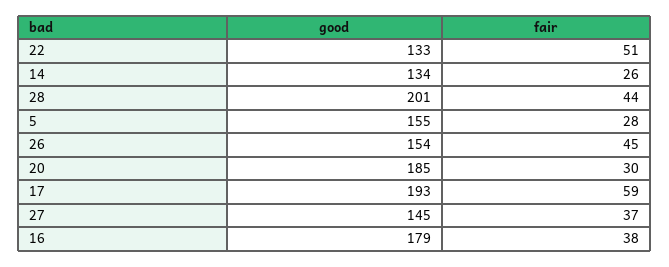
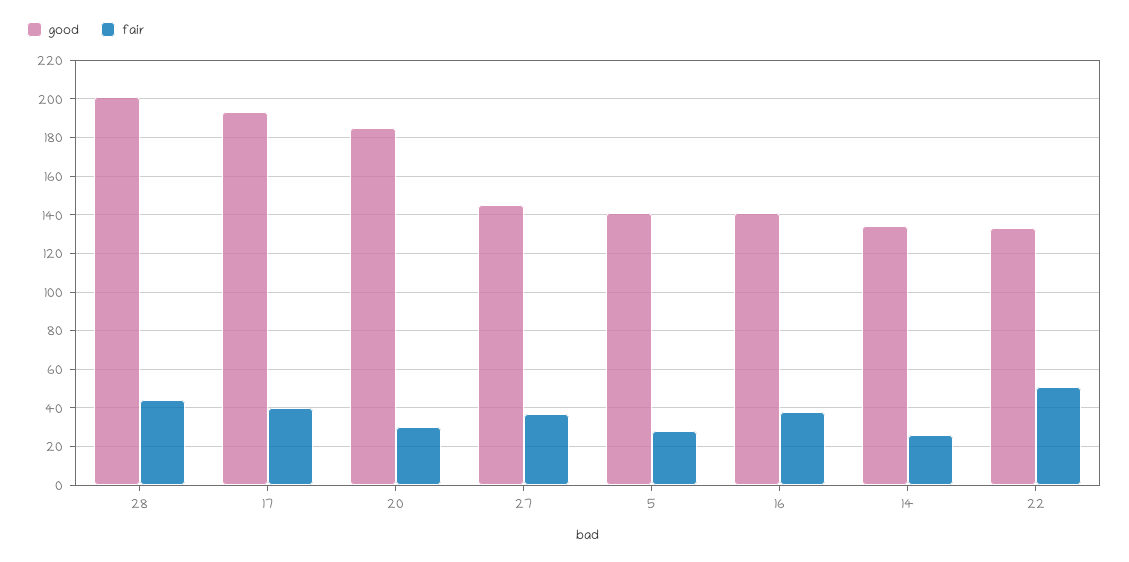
good, 5: 155 -> 140
good, 26: 154 -> none
fair, 26: 45 -> none
fair, 17: 59 -> 40
good, 16: 179 -> 140

